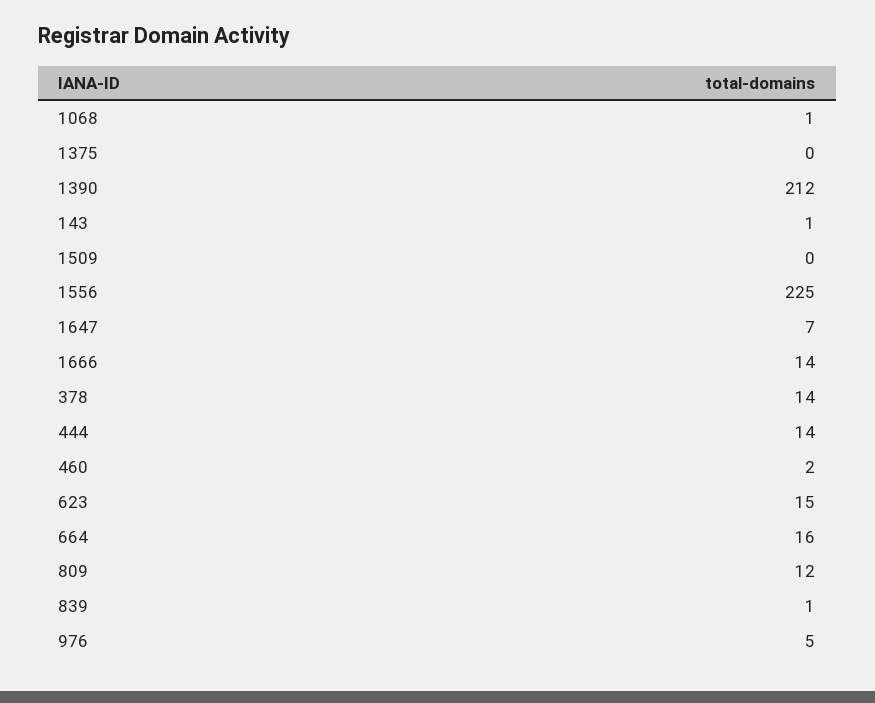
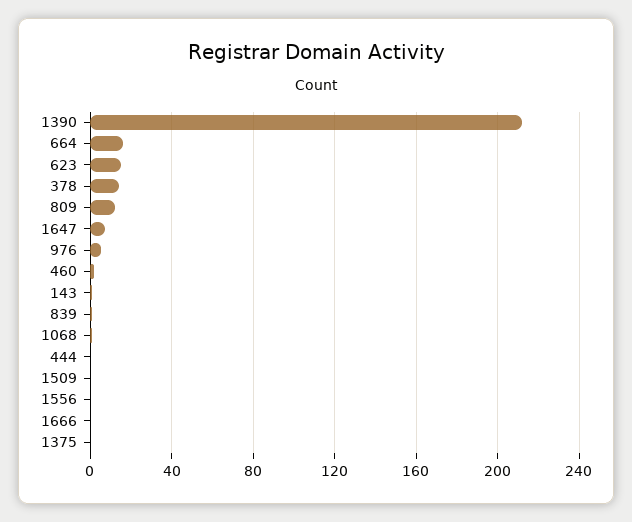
1556: 225 -> 0
1666: 14 -> 0
444: 14 -> 0

